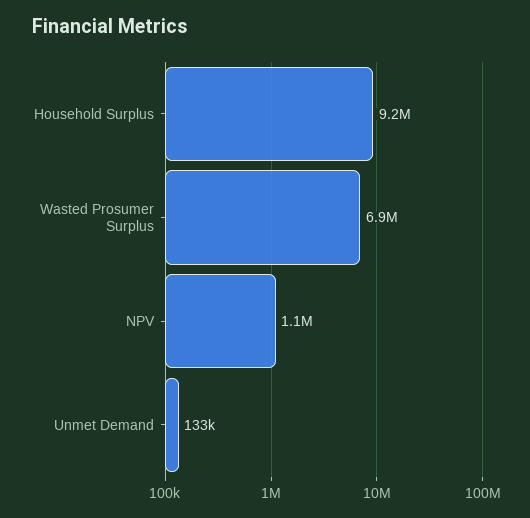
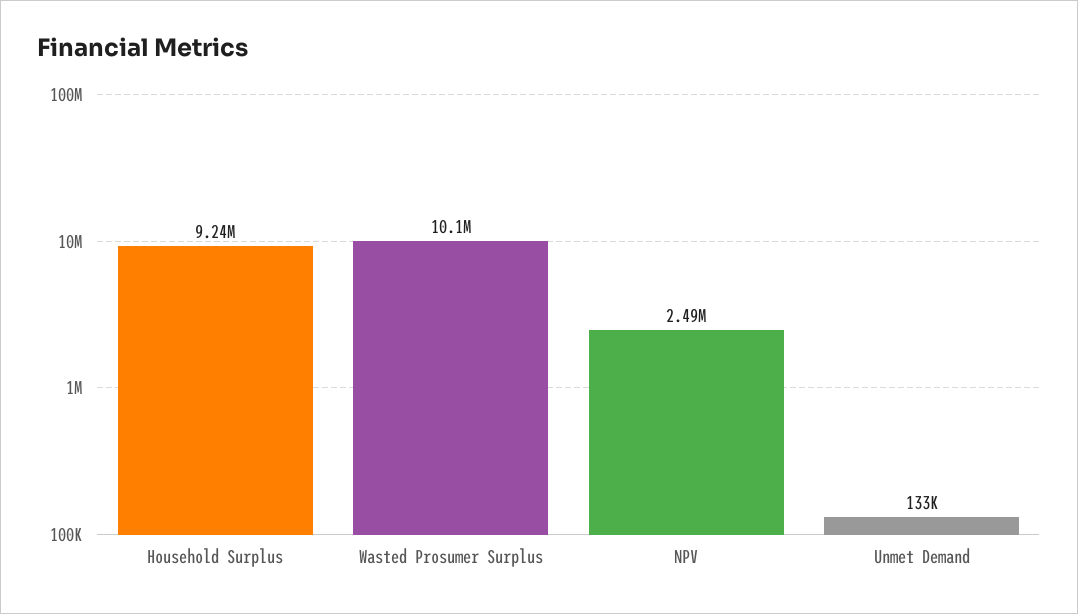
Wasted Prosumer Surplus: 6900000 -> 10100000
NPV: 1100000 -> 2490000

